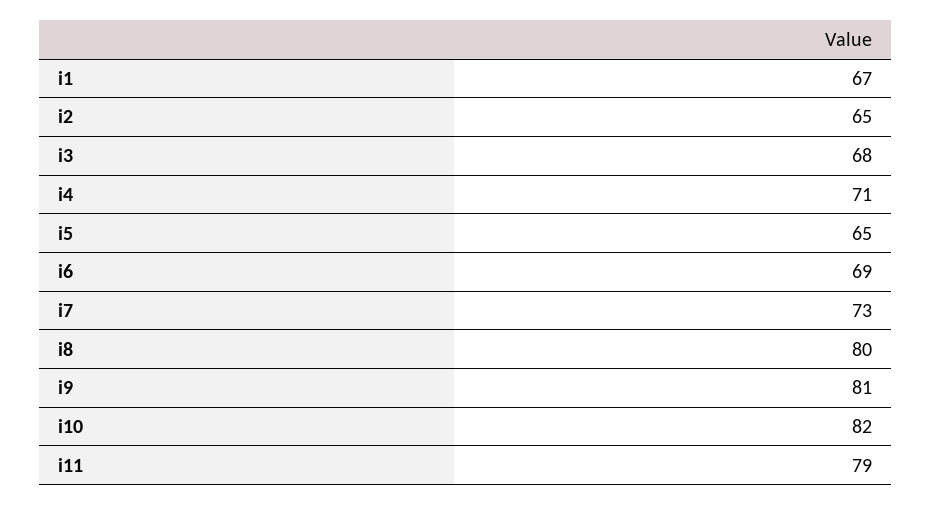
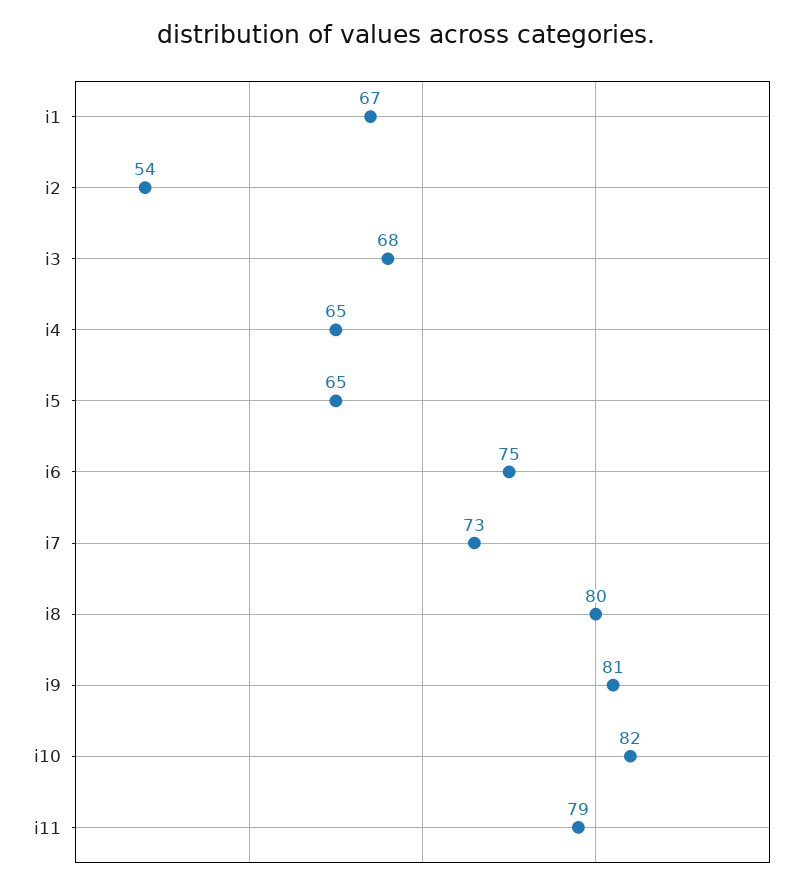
i2: 65 -> 54
i4: 71 -> 65
i6: 69 -> 75

